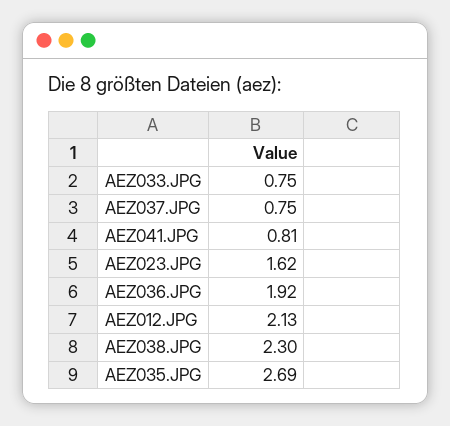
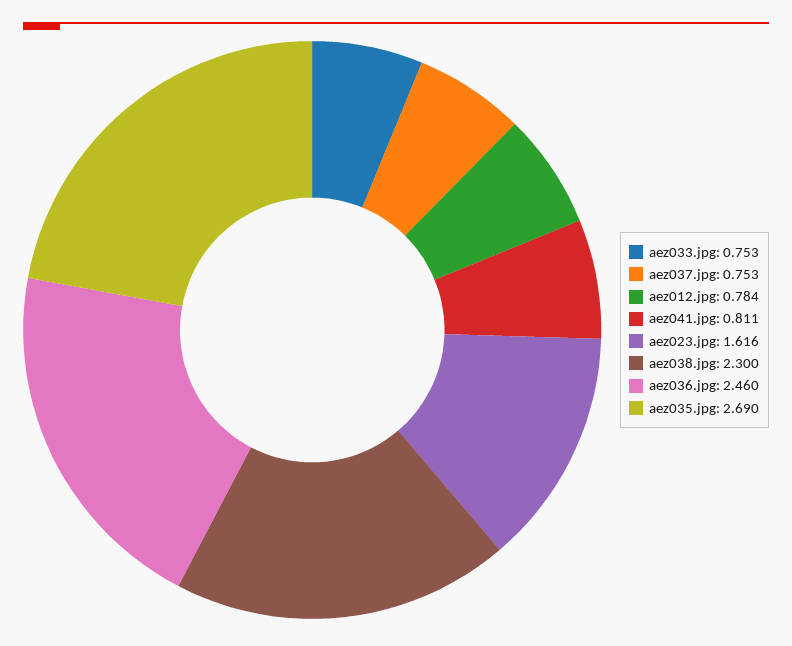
AEZ036.JPG: 1.92 -> 2.46
AEZ012.JPG: 2.13 -> 0.784

